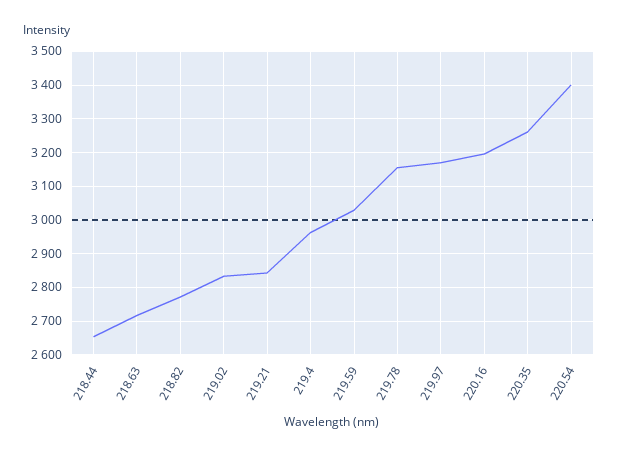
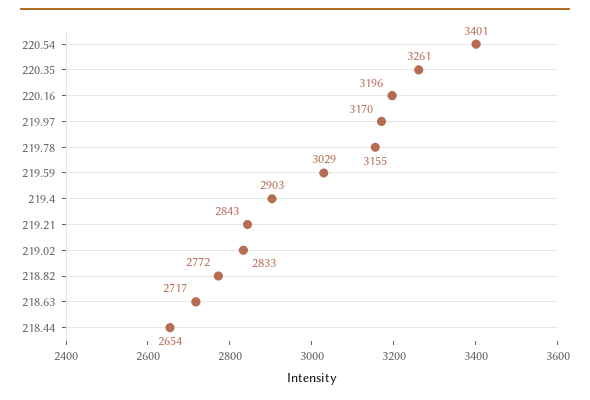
219.4: 2960 -> 2903

